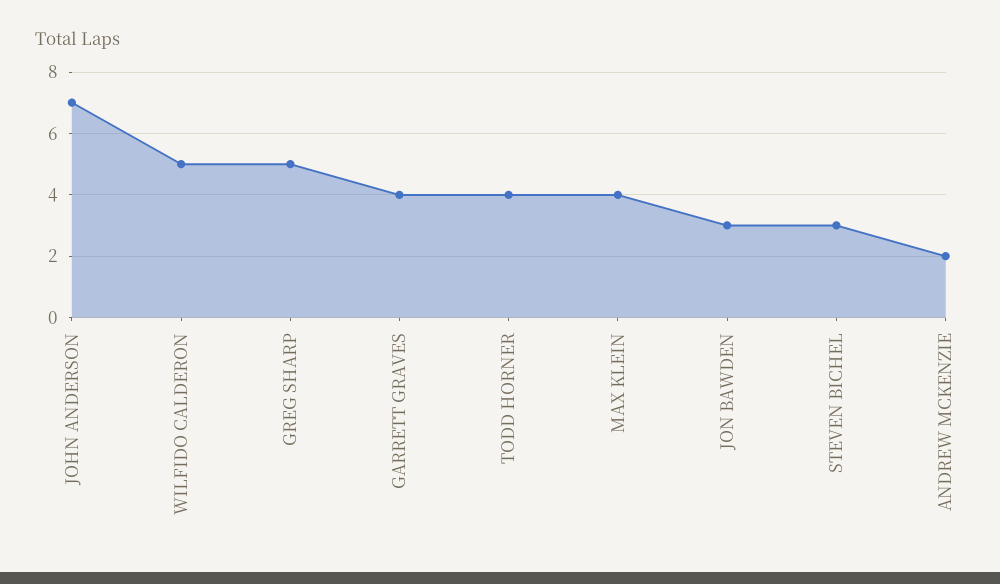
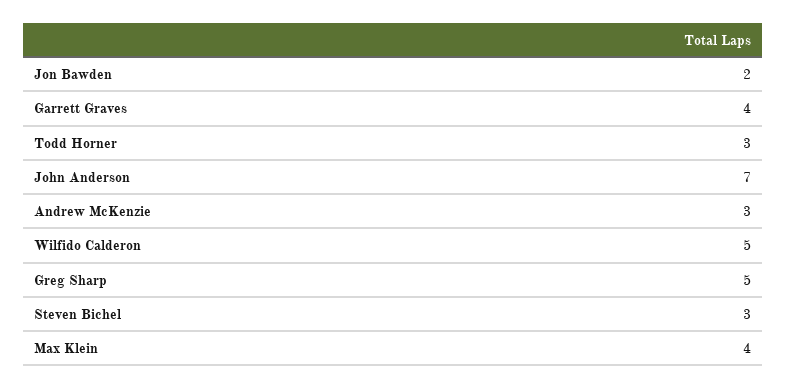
TODD HORNER: 4 -> 3
JON BAWDEN: 3 -> 2
ANDREW MCKENZIE: 2 -> 3

